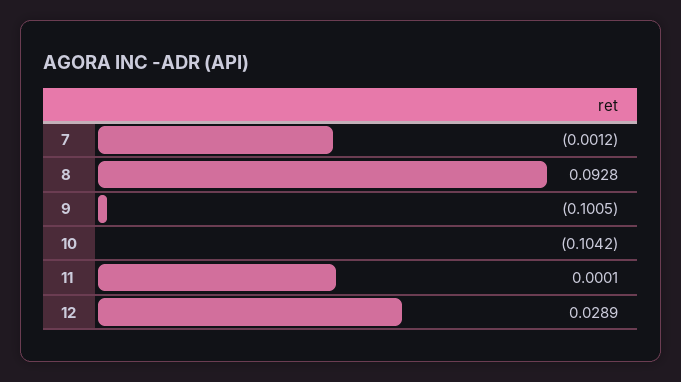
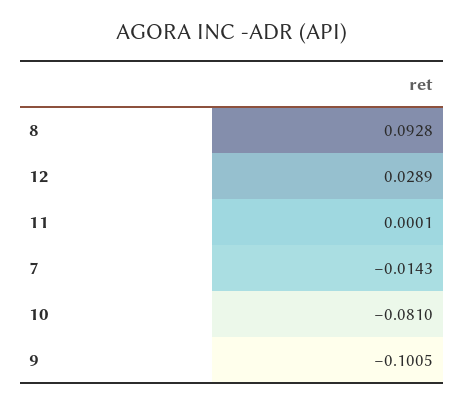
7: -0.0012 -> -0.0143
10: -0.1042 -> -0.081

